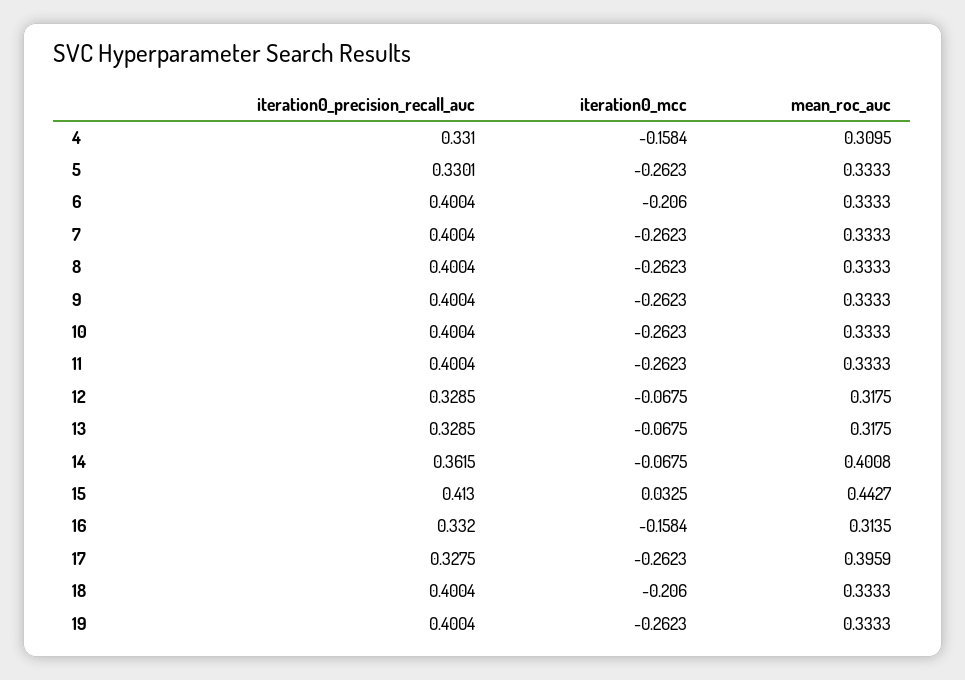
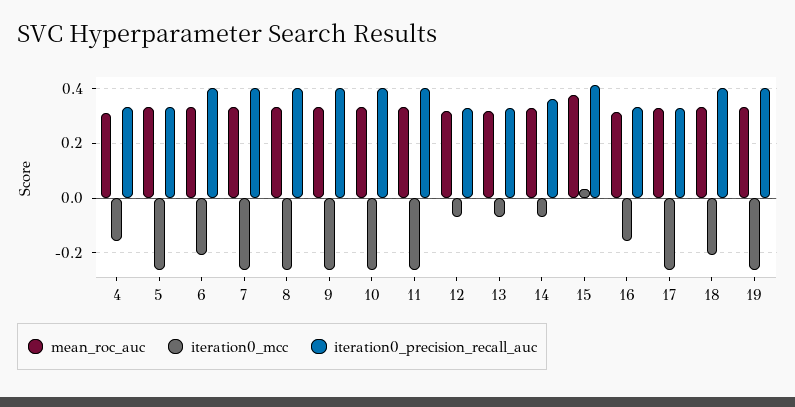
mean_roc_auc, 14: 0.4008 -> 0.325
mean_roc_auc, 15: 0.4427 -> 0.375
mean_roc_auc, 17: 0.3959 -> 0.325

